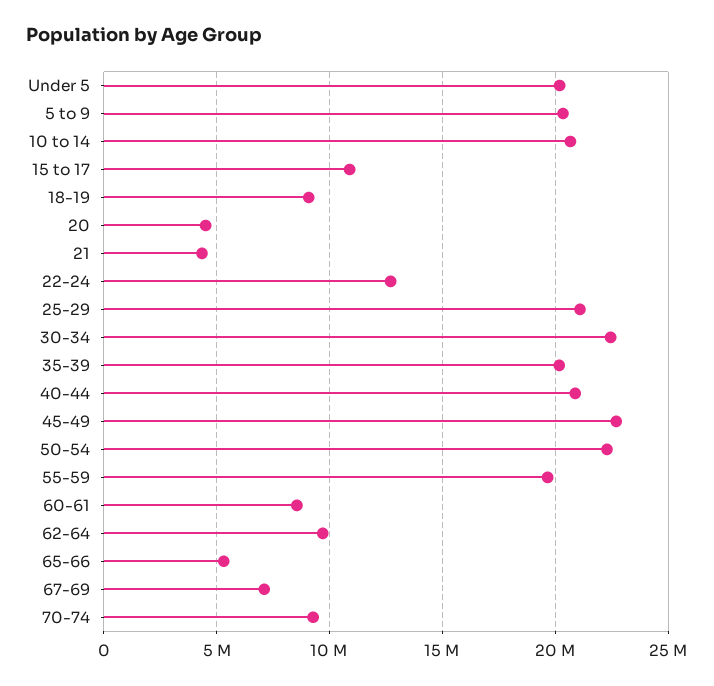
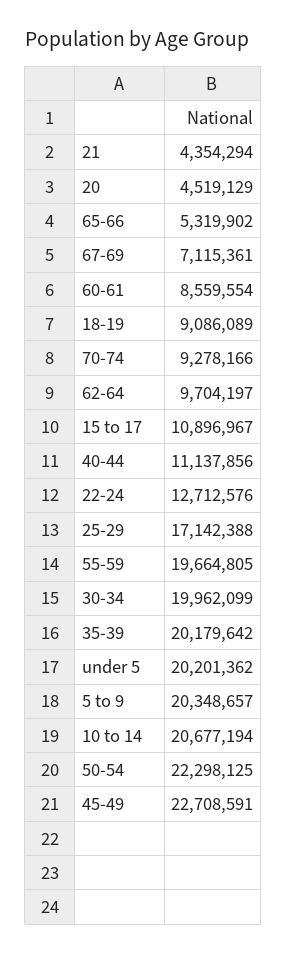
25-29: 21000000 -> 17142388
30-34: 22500000 -> 19962099
40-44: 21000000 -> 11137856

